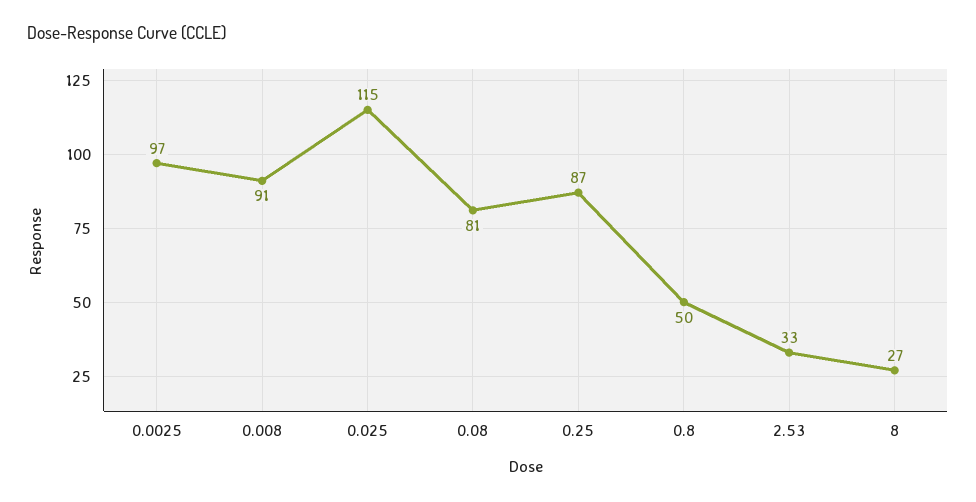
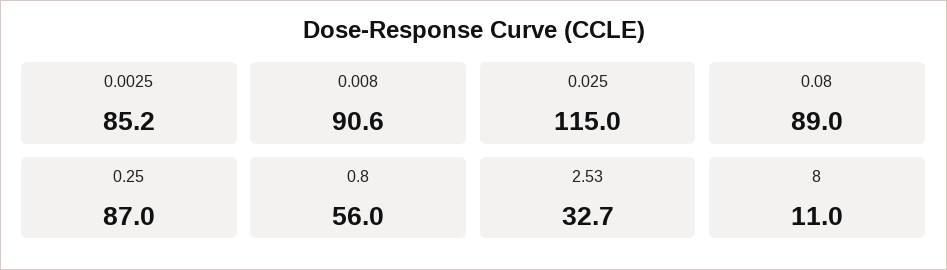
0.0025: 97 -> 85.2
0.08: 81 -> 89
0.8: 50 -> 56
8: 27 -> 11

